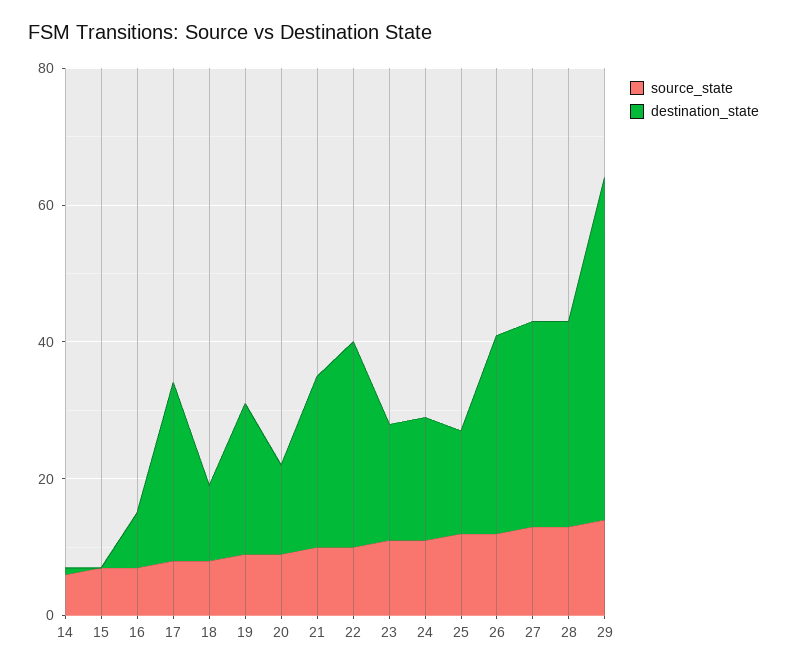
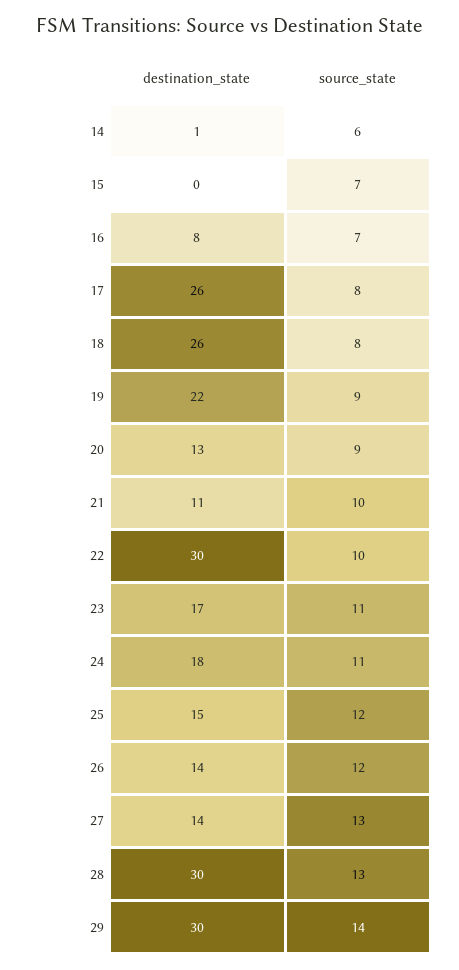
destination_state, 18: 10 -> 26
destination_state, 21: 25 -> 11
destination_state, 26: 30 -> 14
destination_state, 27: 30 -> 14
destination_state, 29: 50 -> 30

